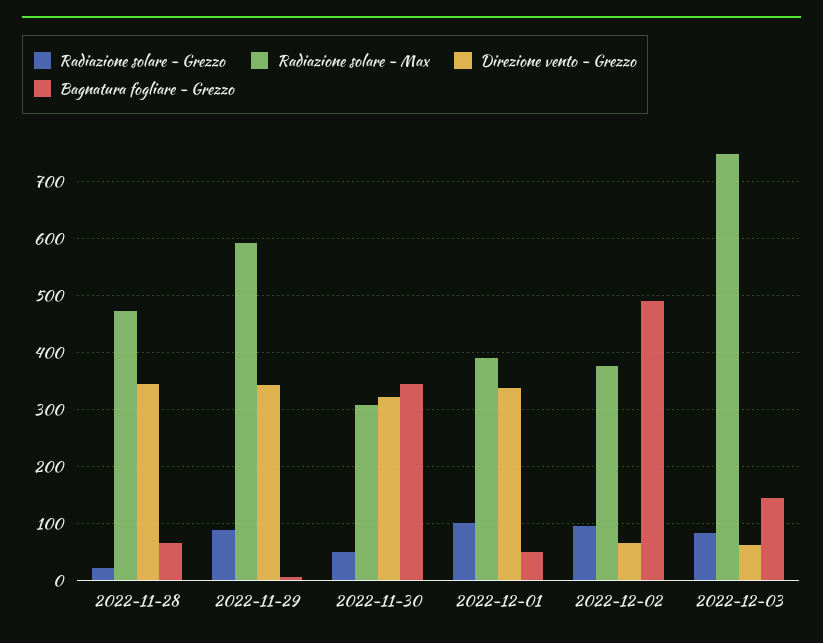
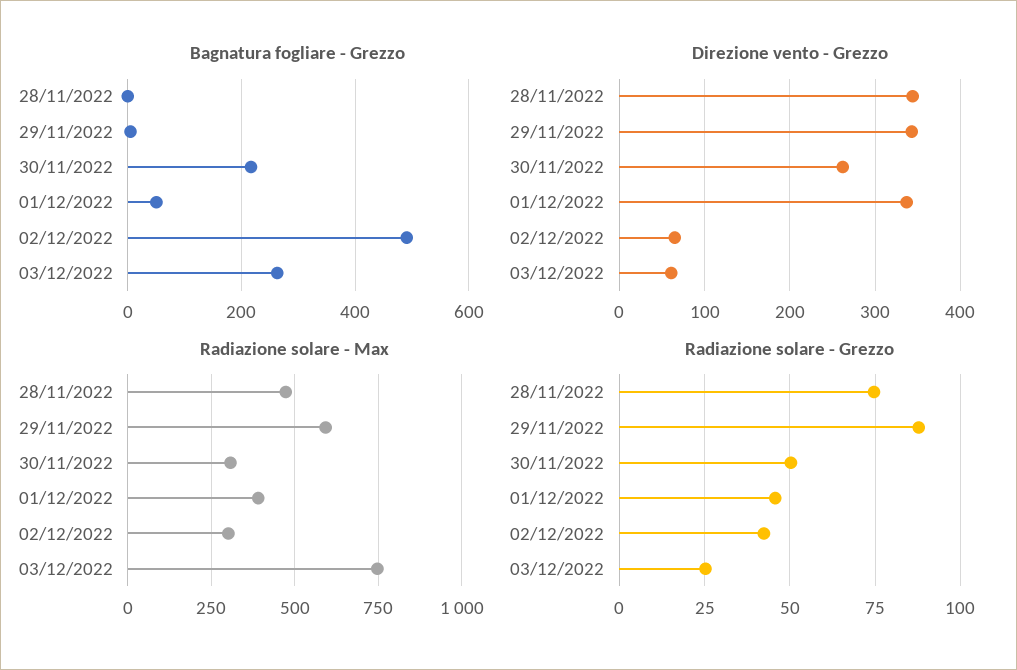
Radiazione solare - Grezzo, 2022-11-28: 20 -> 75
Bagnatura fogliare - Grezzo, 2022-11-28: 60 -> 0
Direzione vento - Grezzo, 2022-11-30: 320 -> 260
Bagnatura fogliare - Grezzo, 2022-11-30: 340 -> 220
Radiazione solare - Grezzo, 2022-12-01: 100 -> 45
Radiazione solare - Grezzo, 2022-12-02: 100 -> 42.5
Radiazione solare - Max, 2022-12-02: 380 -> 300
Radiazione solare - Grezzo, 2022-12-03: 80 -> 25
Bagnatura fogliare - Grezzo, 2022-12-03: 140 -> 260

